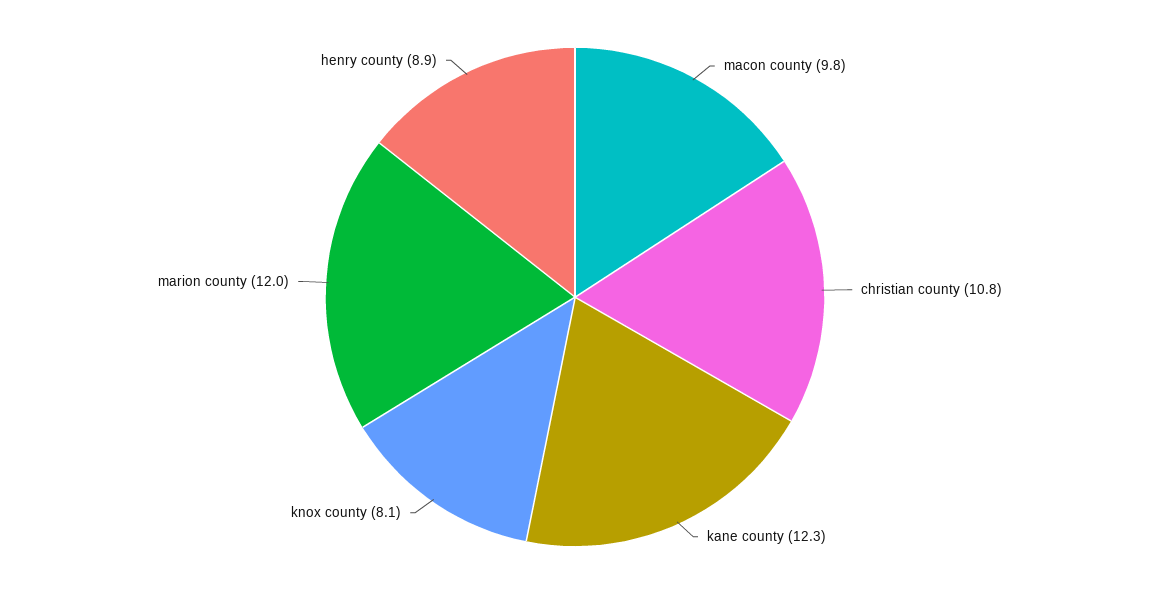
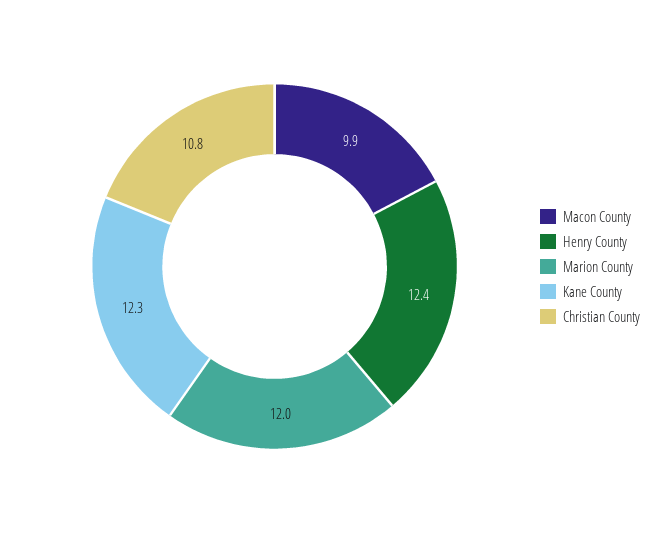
macon county: 9.8 -> 9.9
knox county: 8.1 -> none
henry county: 8.9 -> 12.4

